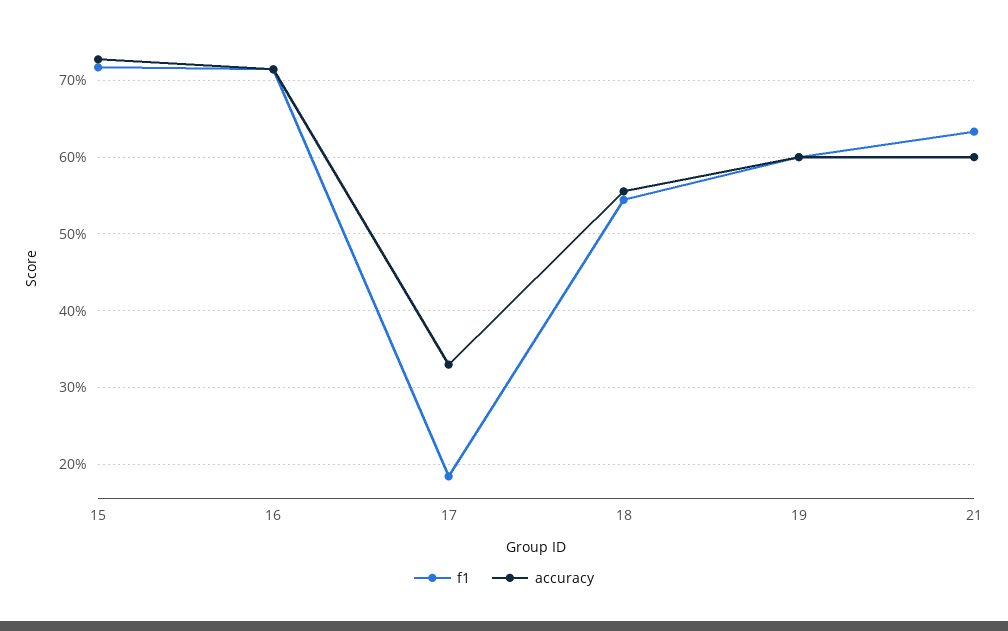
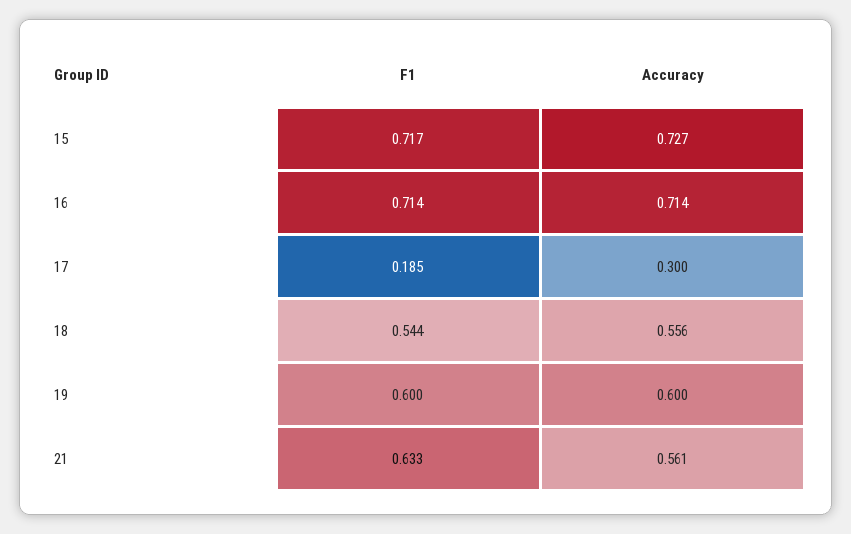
accuracy, 17: 0.33 -> 0.3
accuracy, 21: 0.6 -> 0.561

